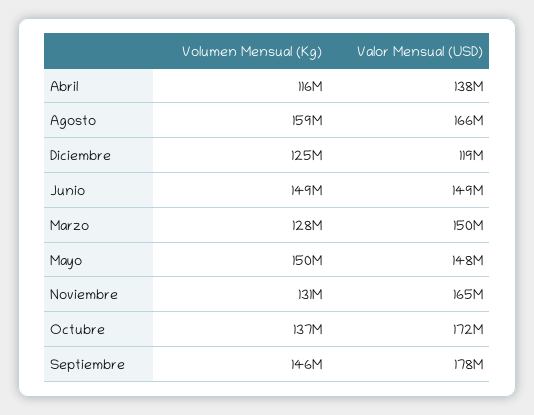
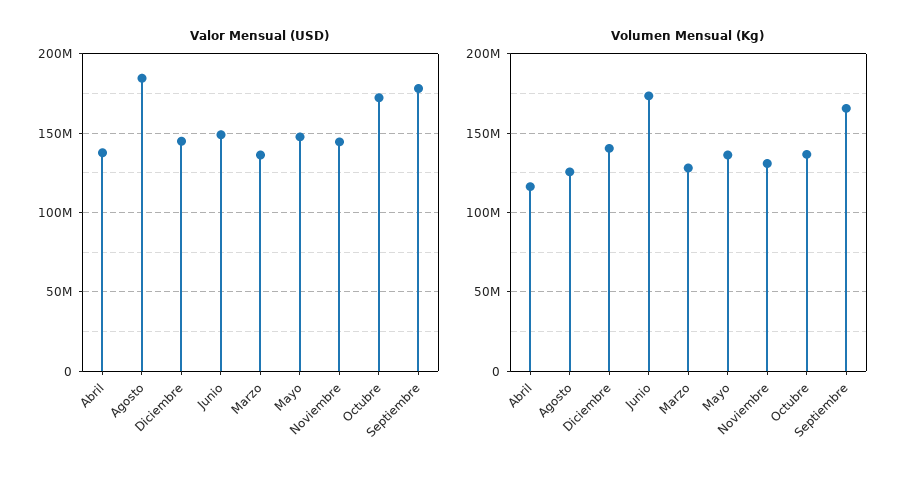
Volumen Mensual (Kg), Agosto: 159000000 -> 125000000
Valor Mensual (USD), Agosto: 166000000 -> 185000000
Volumen Mensual (Kg), Diciembre: 125000000 -> 140000000
Valor Mensual (USD), Diciembre: 119000000 -> 145000000
Volumen Mensual (Kg), Junio: 149000000 -> 175000000
Valor Mensual (USD), Marzo: 150000000 -> 135000000
Volumen Mensual (Kg), Mayo: 150000000 -> 135000000
Valor Mensual (USD), Noviembre: 165000000 -> 145000000
Volumen Mensual (Kg), Septiembre: 146000000 -> 165000000

